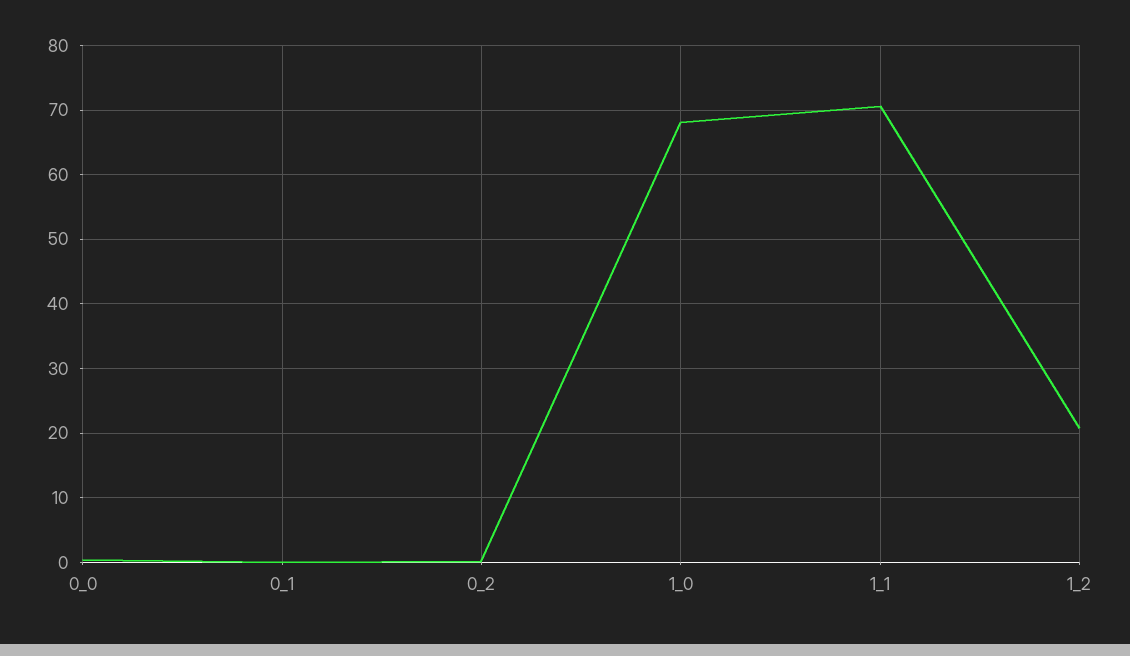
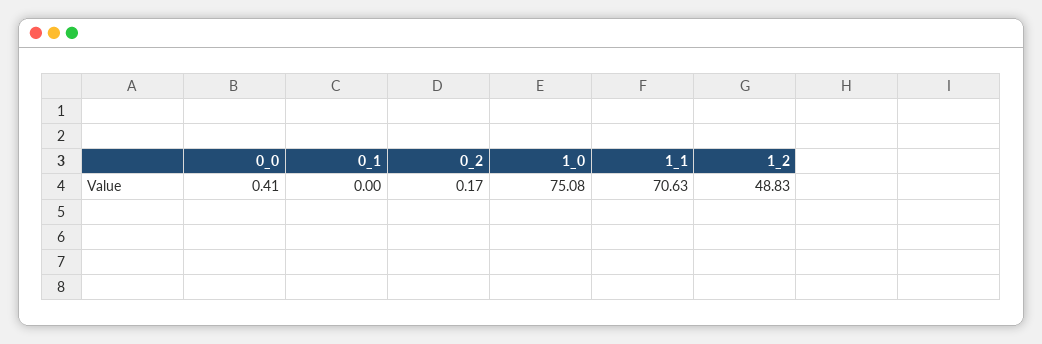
1_0: 68 -> 75.08
1_2: 21 -> 48.83

